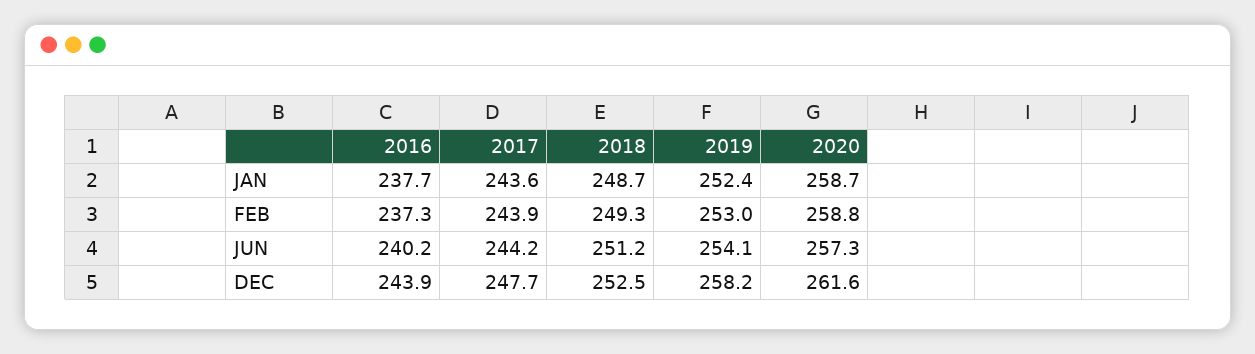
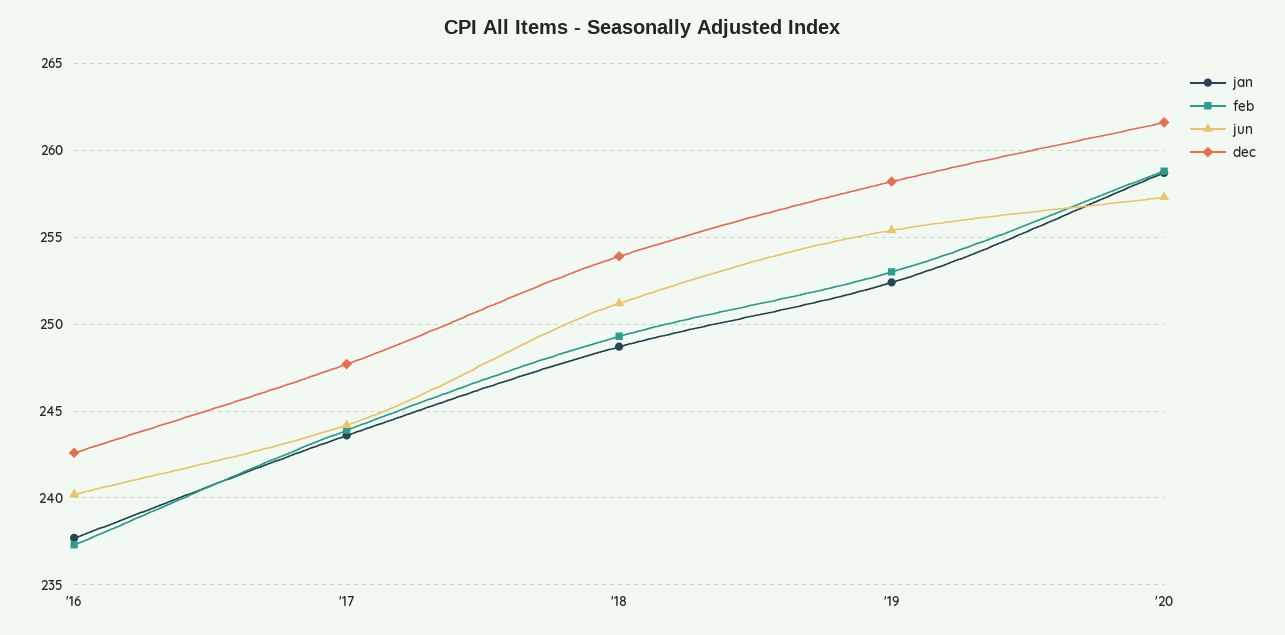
JUN, 2019: 254.1 -> 255.5
DEC, 2016: 243.9 -> 242.5
DEC, 2018: 252.5 -> 254

